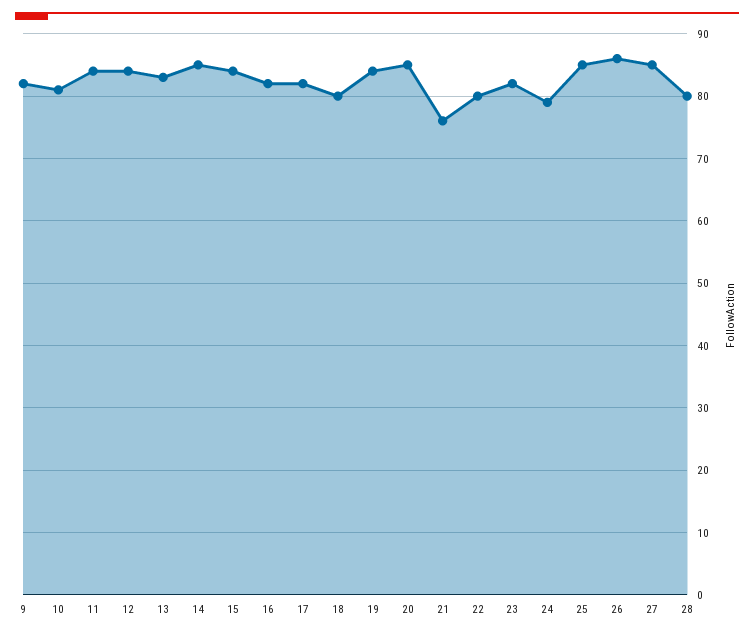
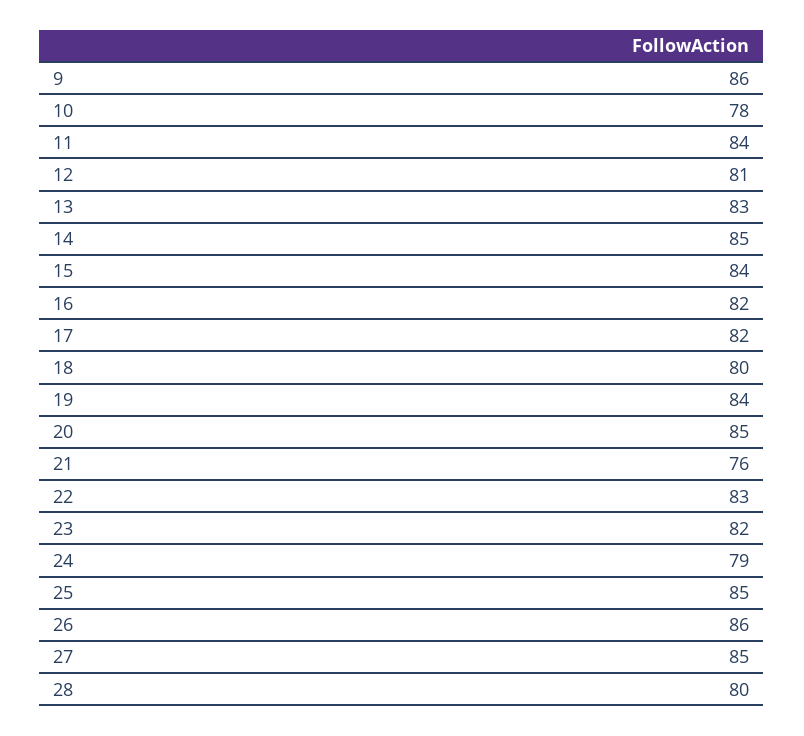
9: 82 -> 86
10: 81 -> 78
12: 84 -> 81
22: 80 -> 83

